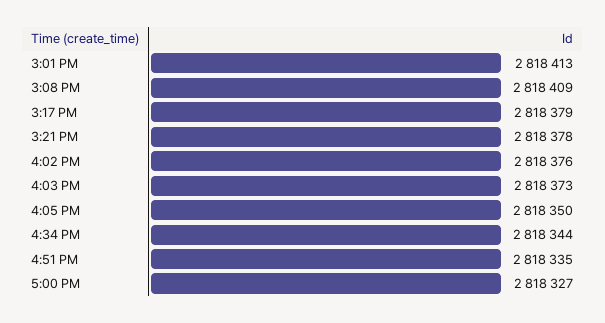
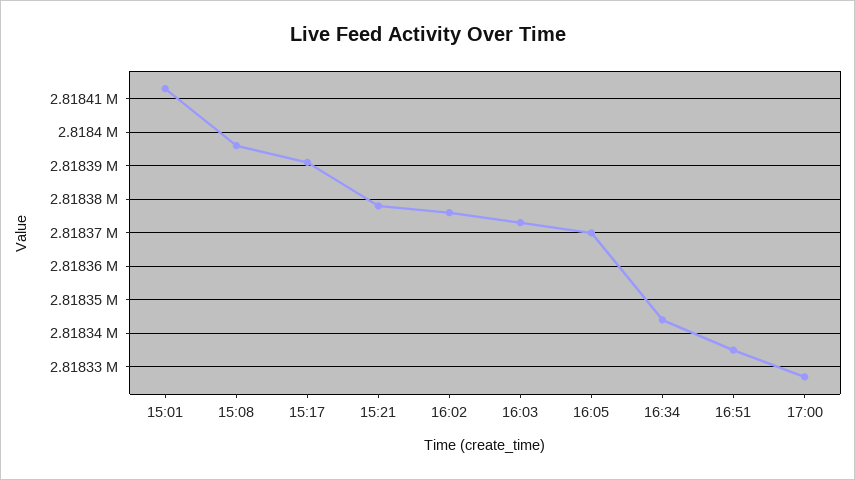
3:08 PM: 2818409 -> 2818395
3:17 PM: 2818379 -> 2818390
4:05 PM: 2818350 -> 2818370

